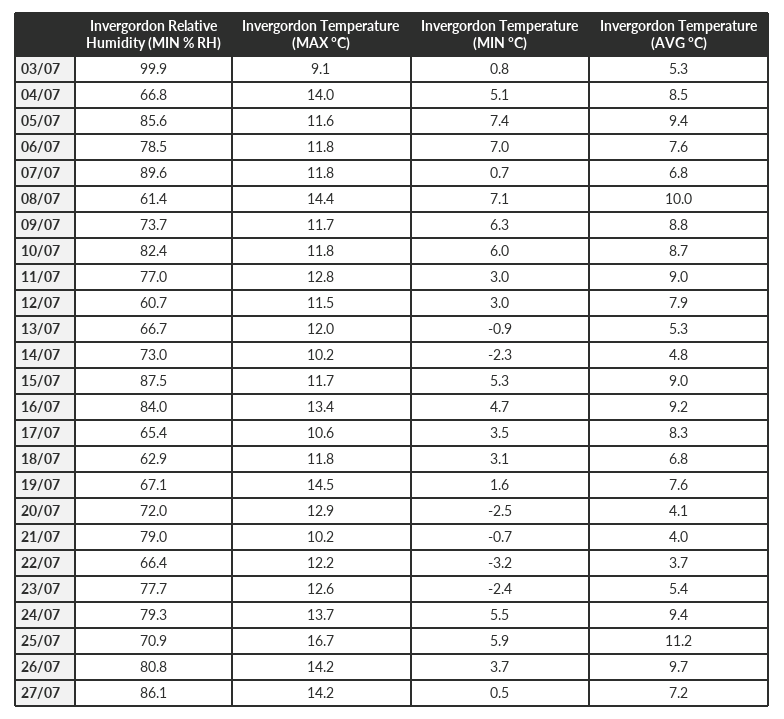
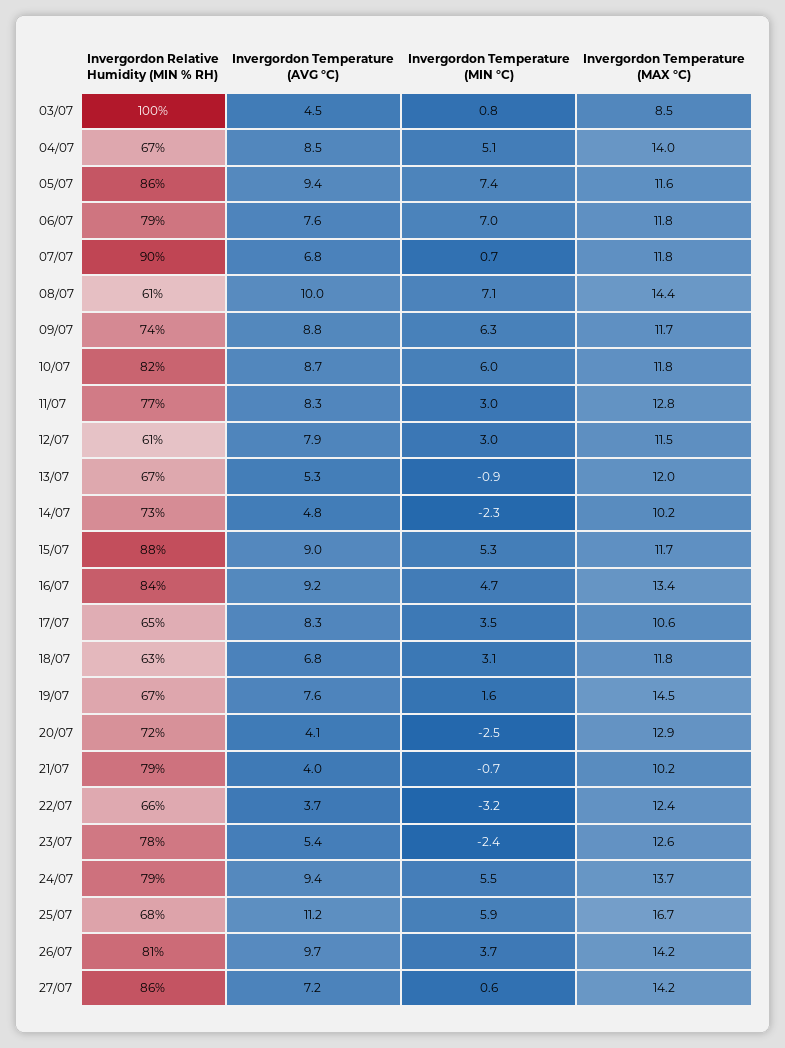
Invergordon Temperature (MAX °C), 03/07: 9.1 -> 8.5
Invergordon Temperature (AVG °C), 03/07: 5.3 -> 4.5
Invergordon Temperature (AVG °C), 11/07: 9 -> 8.3
Invergordon Temperature (MAX °C), 22/07: 12.2 -> 12.4
Invergordon Relative Humidity (MIN % RH), 25/07: 70.9 -> 68
Invergordon Temperature (MIN °C), 27/07: 0.5 -> 0.6

